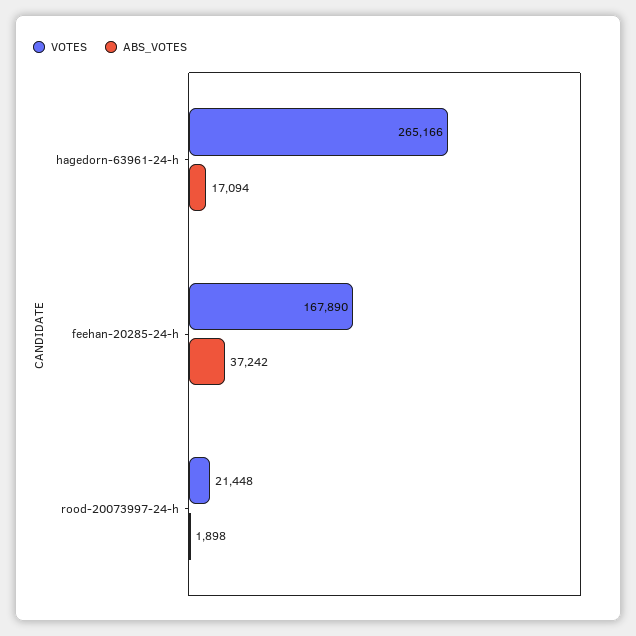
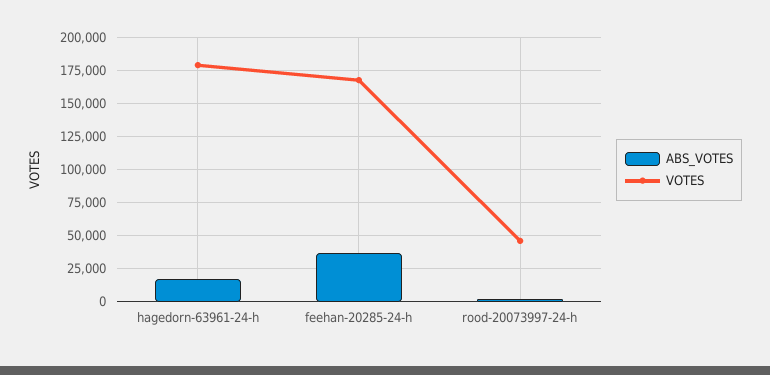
VOTES, hagedorn-63961-24-h: 265166 -> 180000
VOTES, rood-20073997-24-h: 21448 -> 45000

